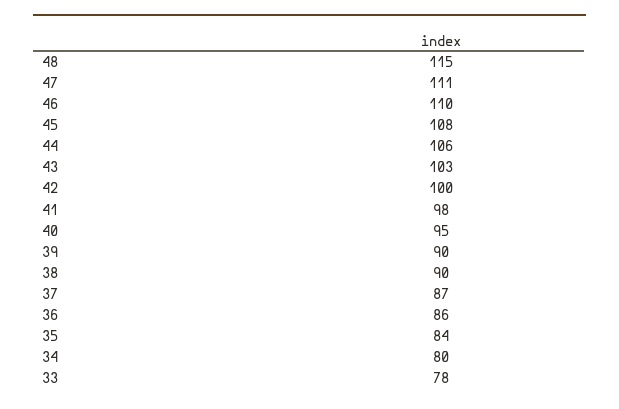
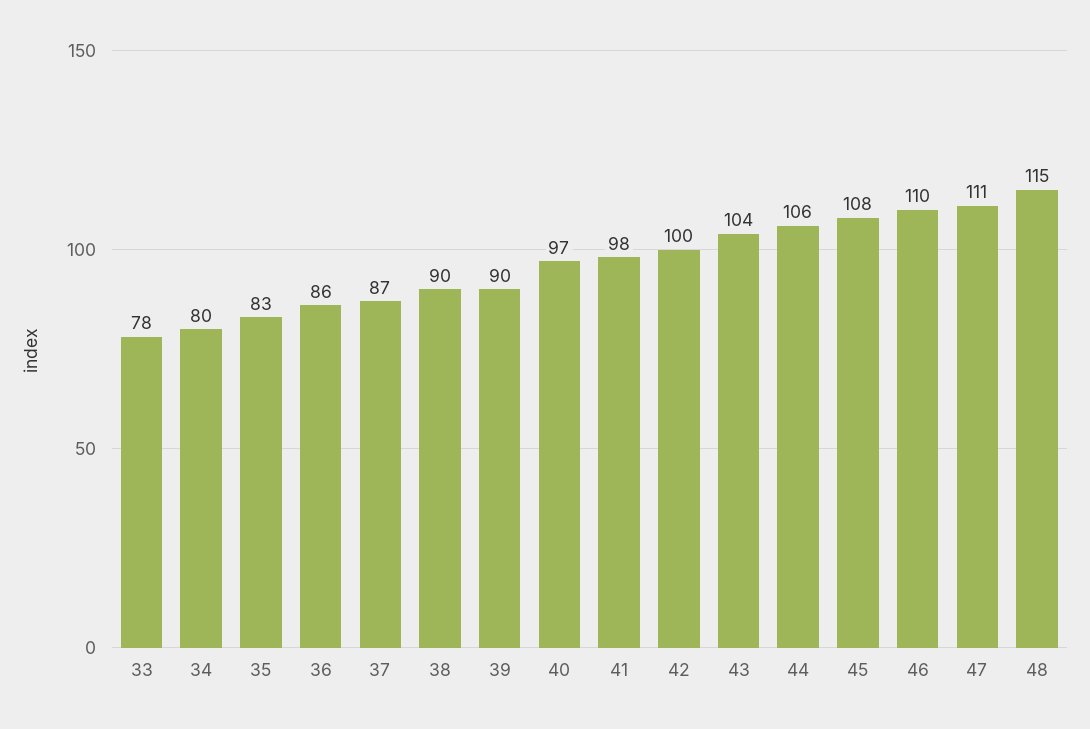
43: 103 -> 104
40: 95 -> 97
35: 84 -> 83

